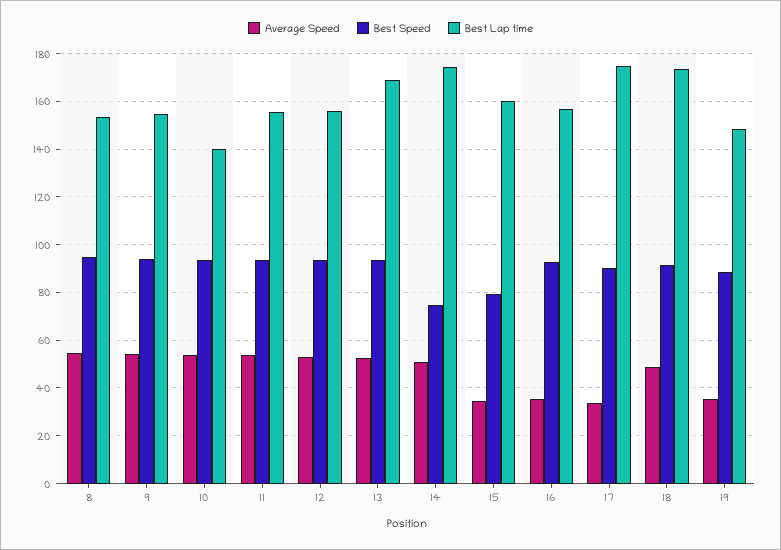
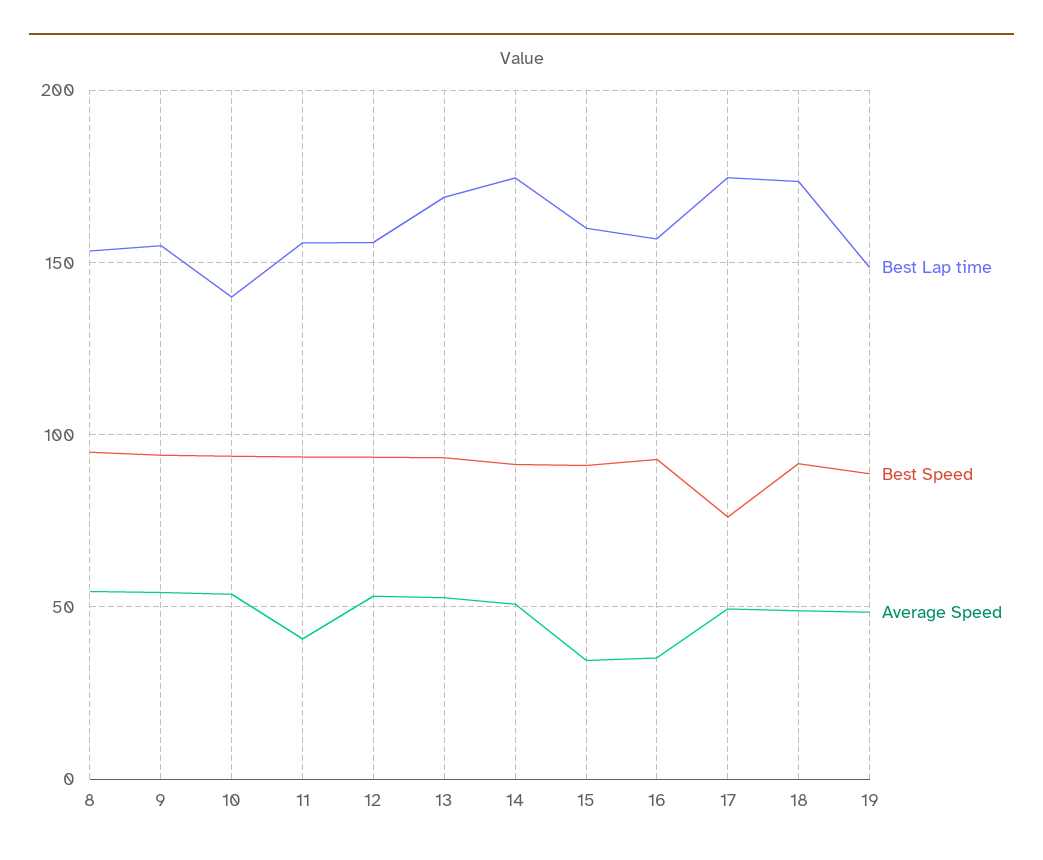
Average Speed, 11: 55 -> 40
Best Speed, 14: 75 -> 90
Best Speed, 15: 80 -> 90
Average Speed, 17: 35 -> 50
Best Speed, 17: 90 -> 75
Average Speed, 19: 35 -> 50

